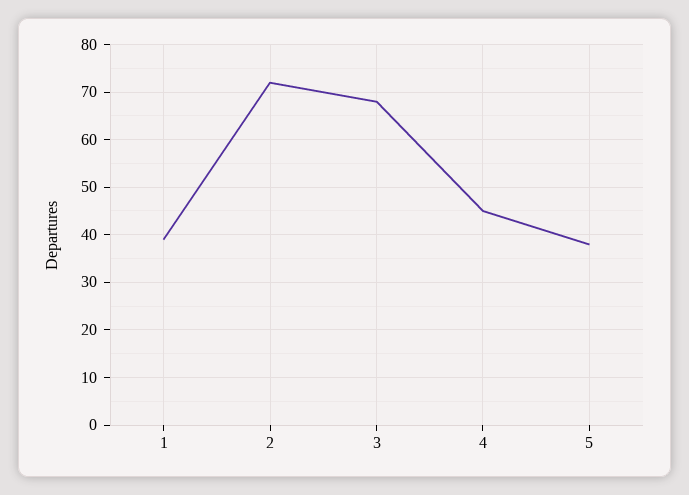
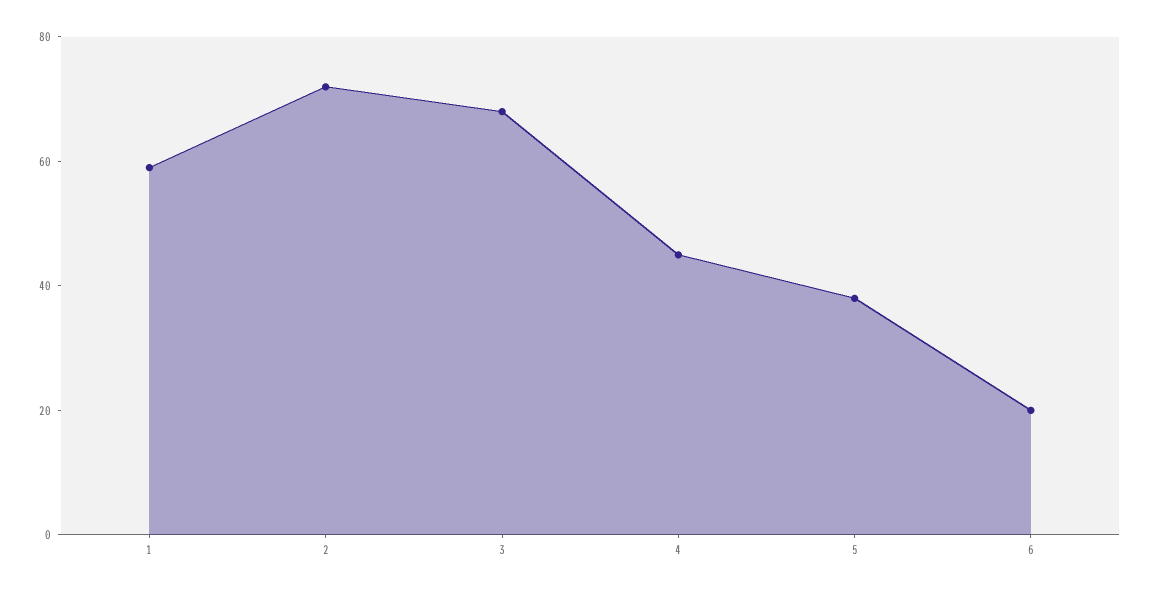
1: 40 -> 60
6: none -> 20

